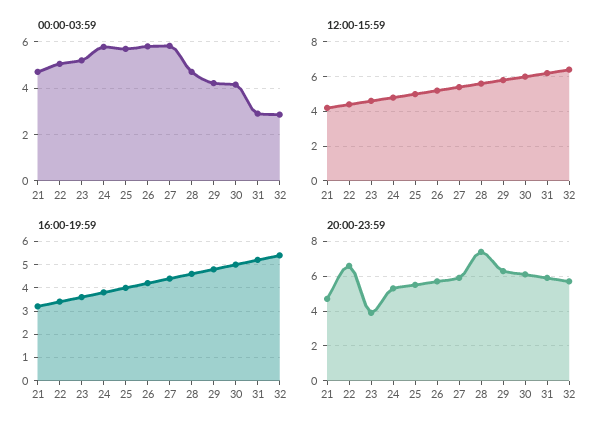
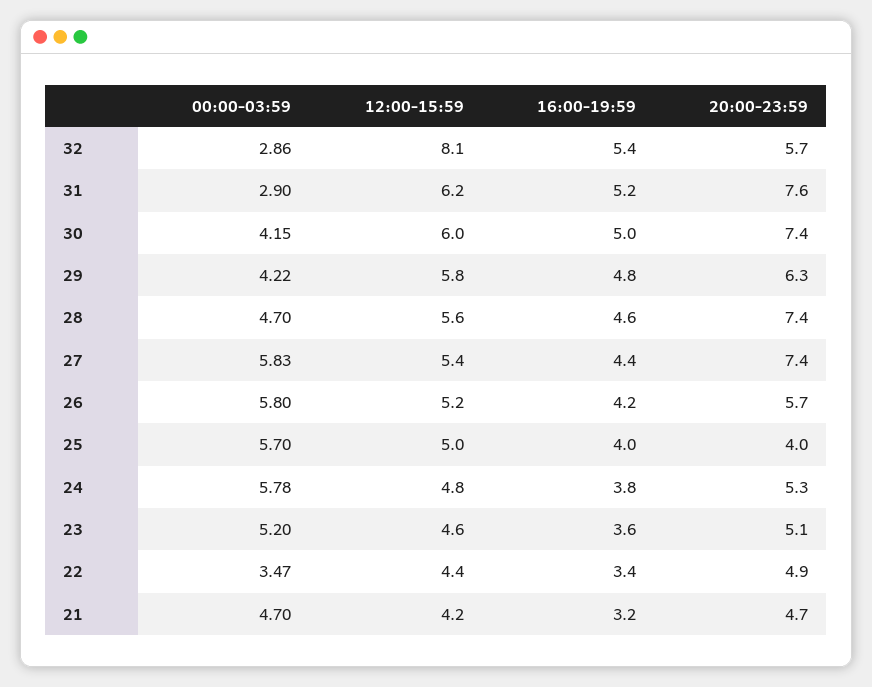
00:00-03:59, 22: 5 -> 3.47
12:00-15:59, 32: 6.5 -> 8.1
20:00-23:59, 22: 6.5 -> 4.9
20:00-23:59, 23: 4 -> 5.1
20:00-23:59, 25: 5.5 -> 4
20:00-23:59, 27: 6 -> 7.4
20:00-23:59, 30: 6 -> 7.4
20:00-23:59, 31: 6 -> 7.6

